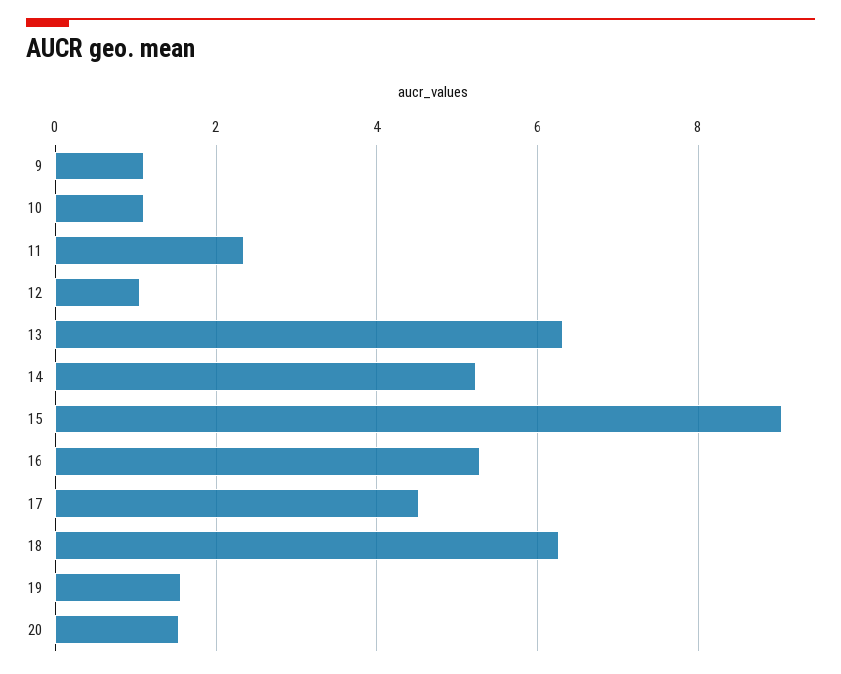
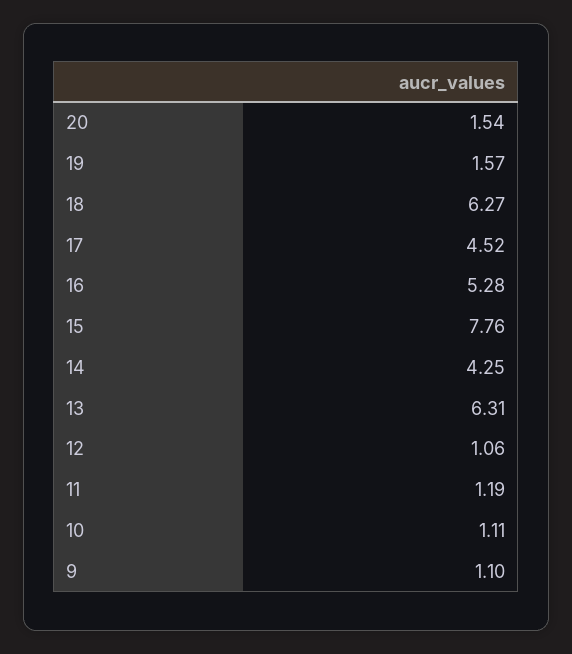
11: 2.4 -> 1.19
14: 5.2 -> 4.25
15: 9 -> 7.76

